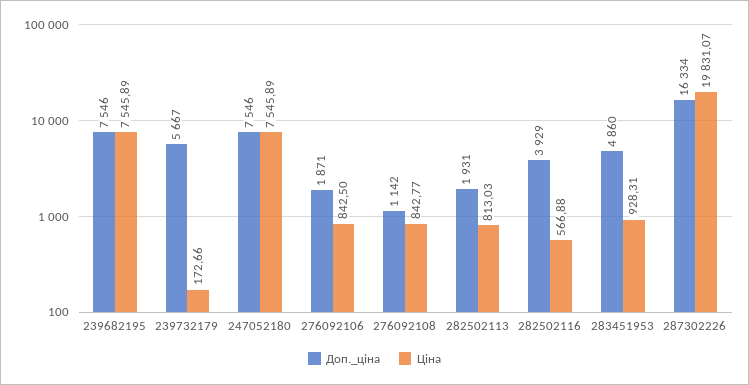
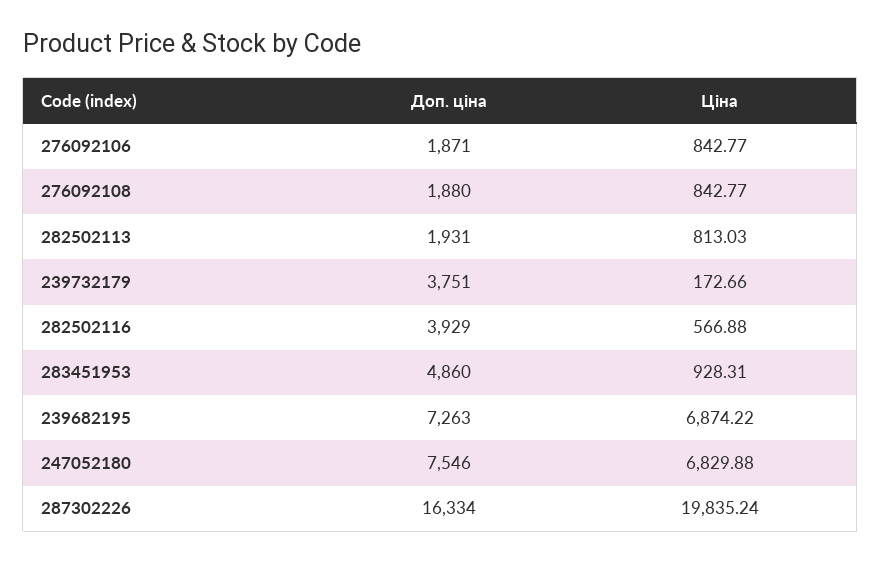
Доп._ціна, 239682195: 7546 -> 7263
Ціна, 239682195: 7545.89 -> 6874.22
Доп._ціна, 239732179: 5667 -> 3751
Ціна, 247052180: 7545.89 -> 6829.88
Ціна, 276092106: 842.5 -> 842.77
Доп._ціна, 276092108: 1142 -> 1880
Ціна, 287302226: 19831.07 -> 19835.24

